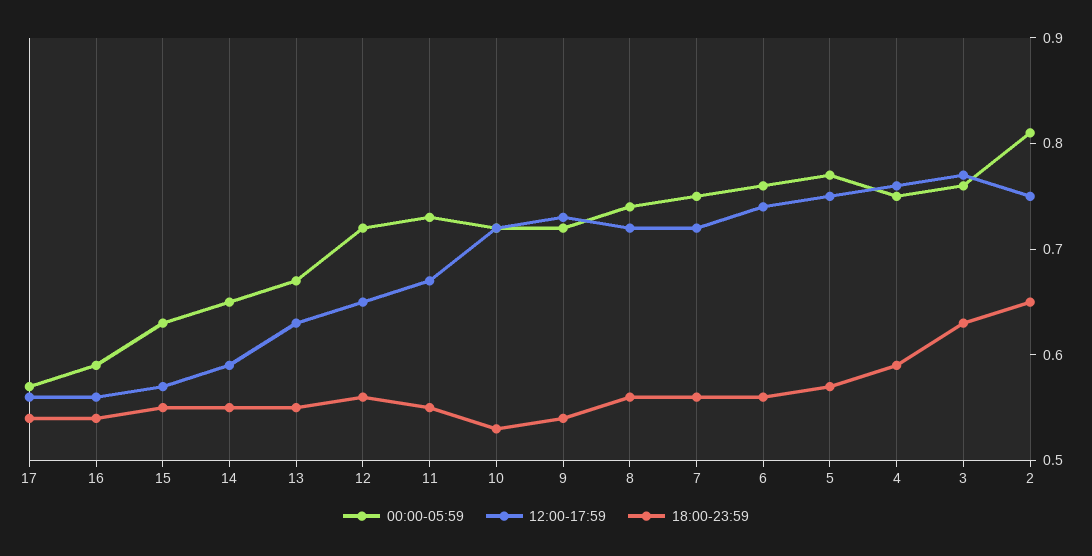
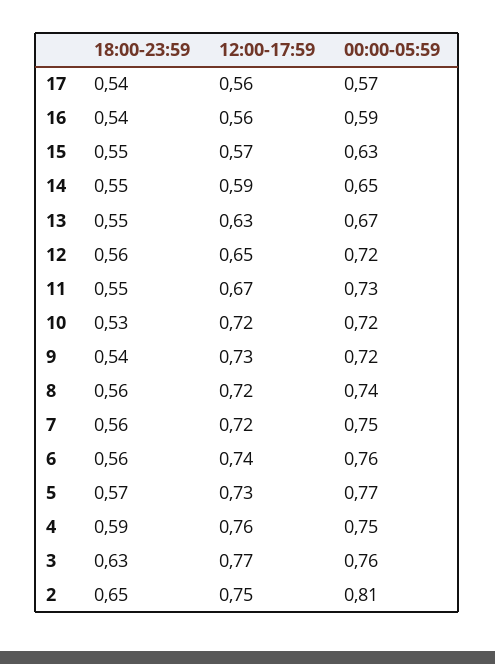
12:00-17:59, 5: 0.75 -> 0.73

